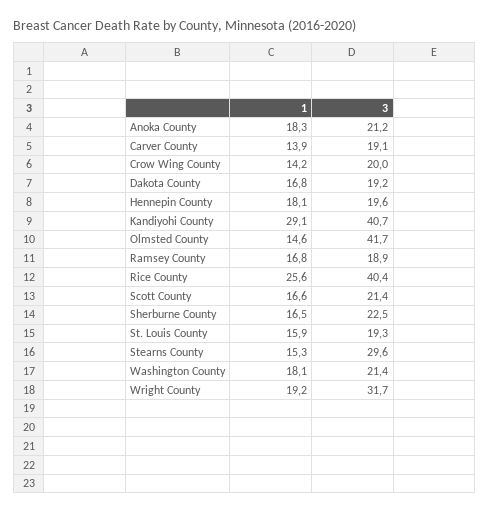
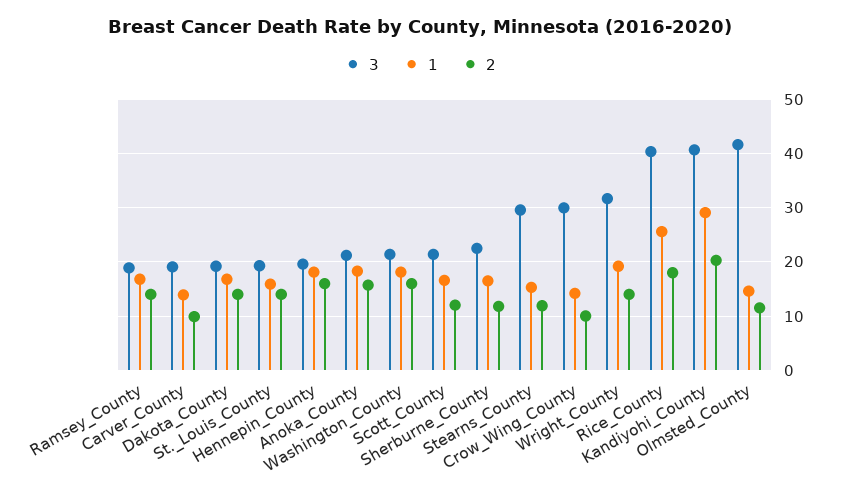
3, Crow Wing County: 20 -> 30
2, Ramsey County: none -> 14
2, Carver County: none -> 10
2, Dakota County: none -> 14
2, St. Louis County: none -> 14
2, Hennepin County: none -> 16
2, Anoka County: none -> 16
2, Washington County: none -> 16
2, Scott County: none -> 12
2, Sherburne County: none -> 12
2, Stearns County: none -> 12
2, Crow Wing County: none -> 10
2, Wright County: none -> 14
2, Rice County: none -> 18
2, Kandiyohi County: none -> 20
2, Olmsted County: none -> 12

